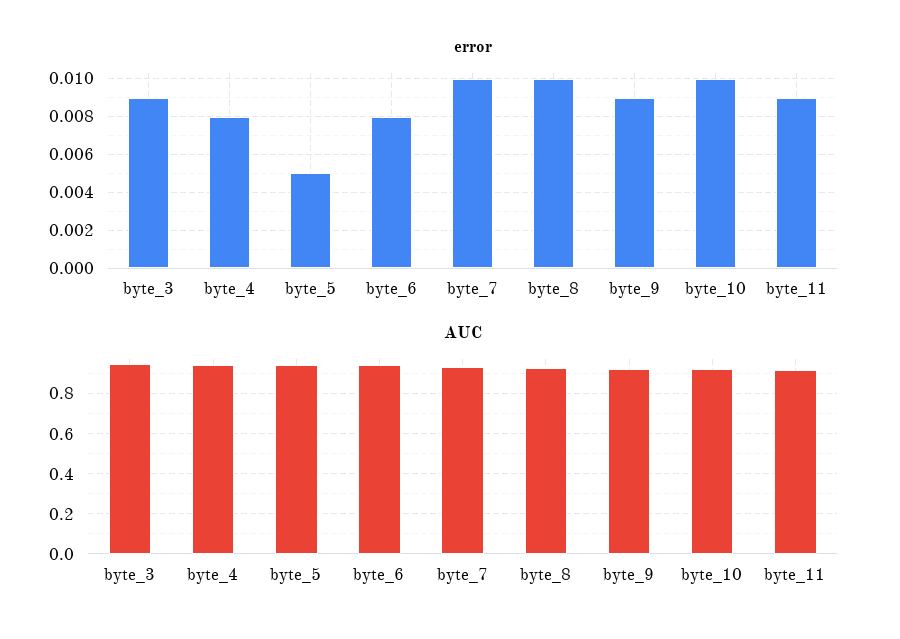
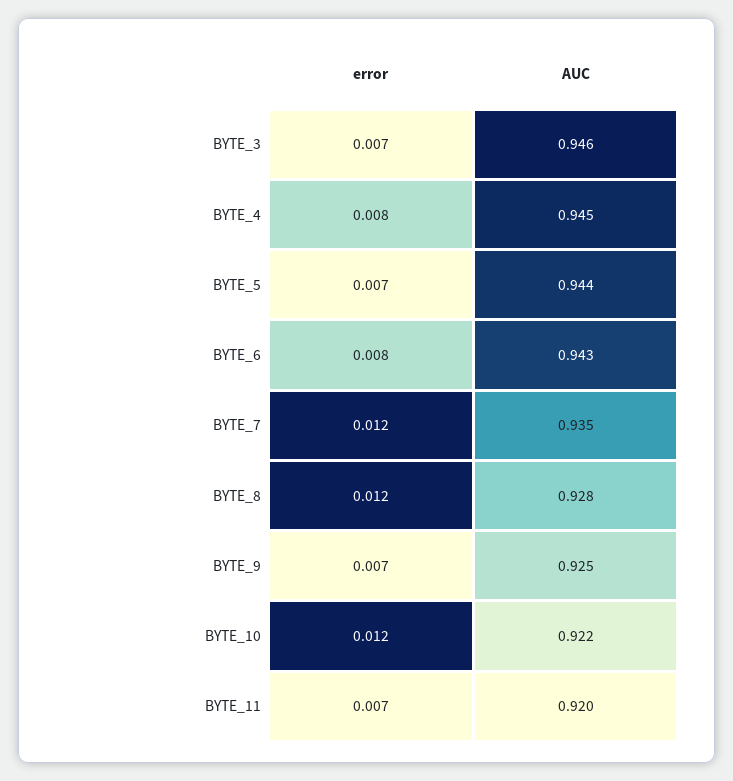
error, byte_3: 0.009 -> 0.007
error, byte_5: 0.005 -> 0.007
error, byte_7: 0.01 -> 0.012
error, byte_8: 0.01 -> 0.012
error, byte_9: 0.009 -> 0.007
error, byte_10: 0.01 -> 0.012
error, byte_11: 0.009 -> 0.007

